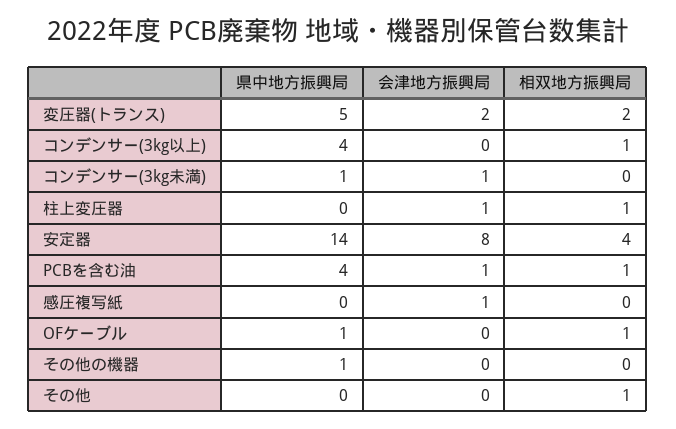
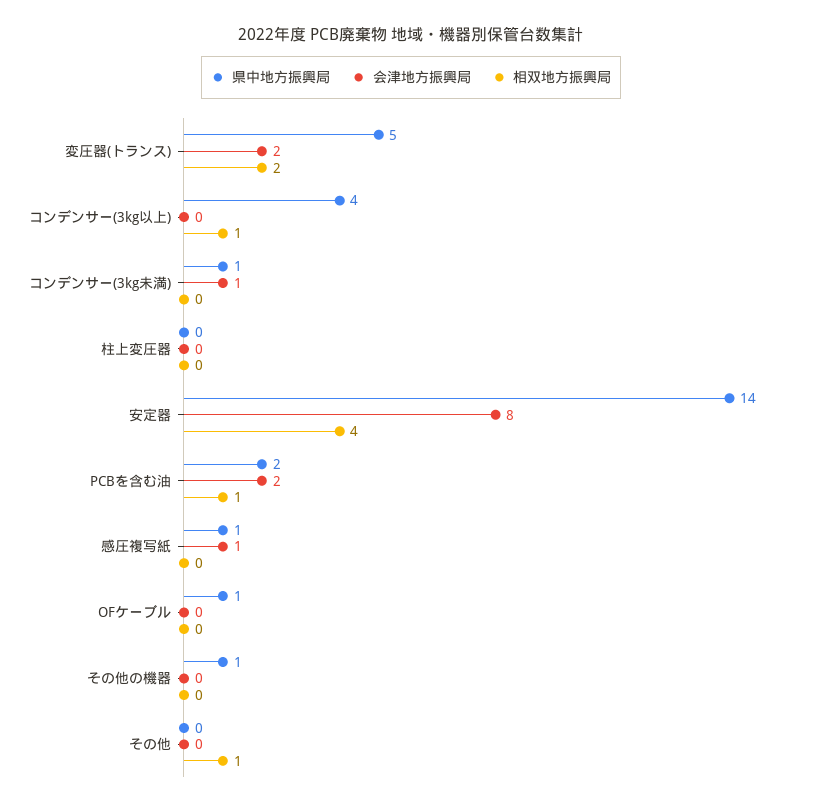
会津地方振興局, 柱上変圧器: 1 -> 0
相双地方振興局, 柱上変圧器: 1 -> 0
県中地方振興局, PCBを含む油: 4 -> 2
会津地方振興局, PCBを含む油: 1 -> 2
県中地方振興局, 感圧複写紙: 0 -> 1
相双地方振興局, OFケーブル: 1 -> 0

